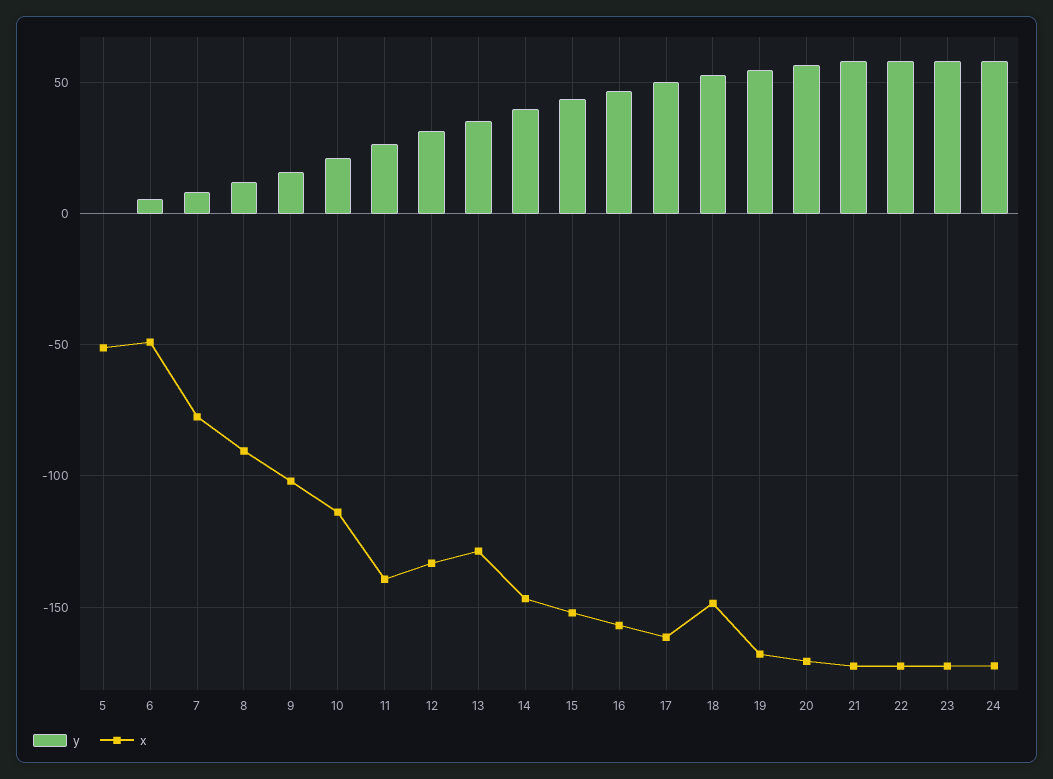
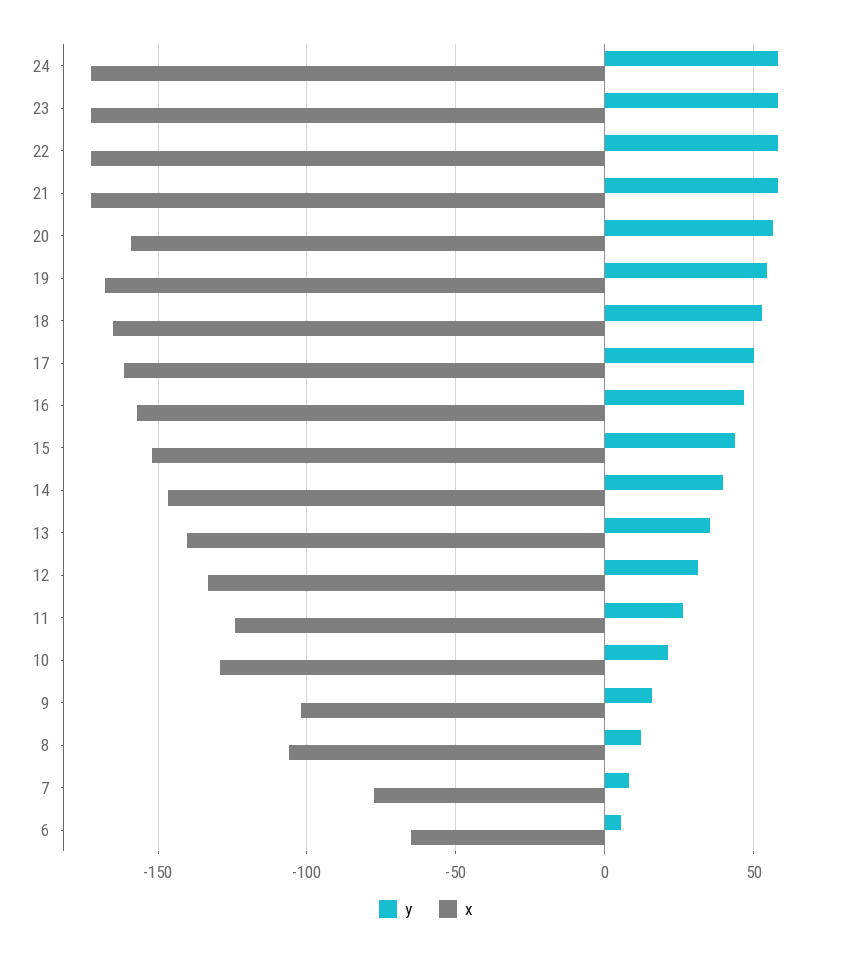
y, 5: 0 -> none
x, 5: -50 -> none
x, 6: -50 -> -65
x, 8: -90 -> -105
x, 10: -115 -> -130
x, 11: -140 -> -125
x, 13: -130 -> -140
x, 18: -150 -> -165
x, 20: -170 -> -160

